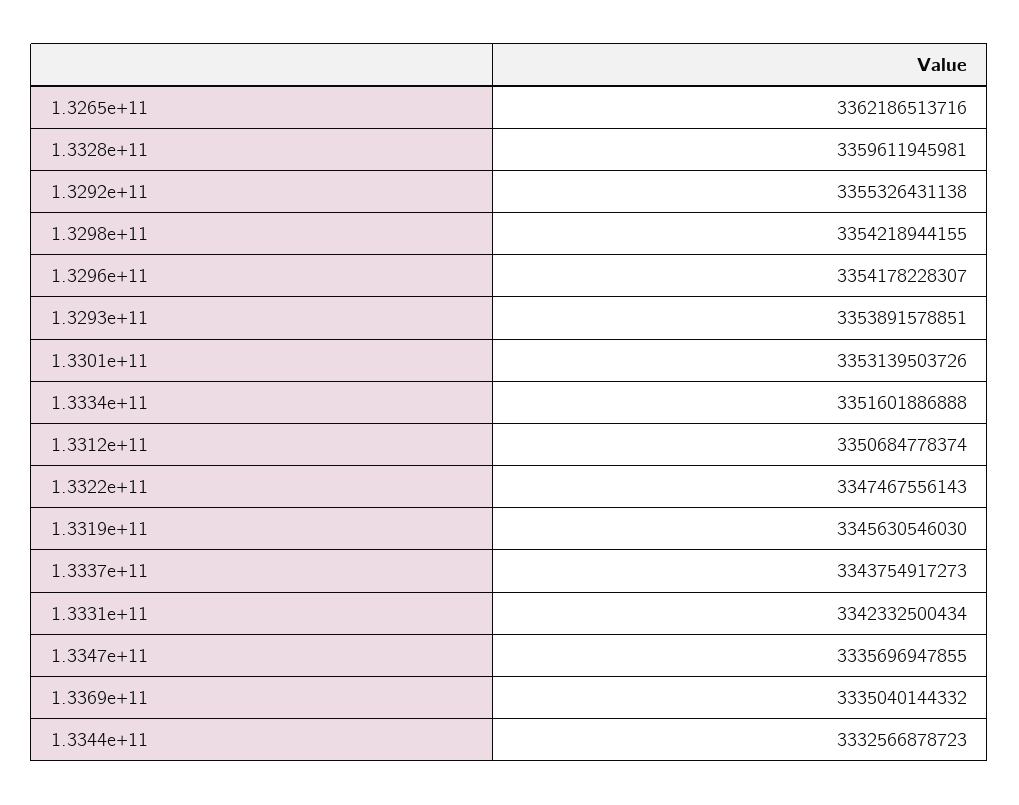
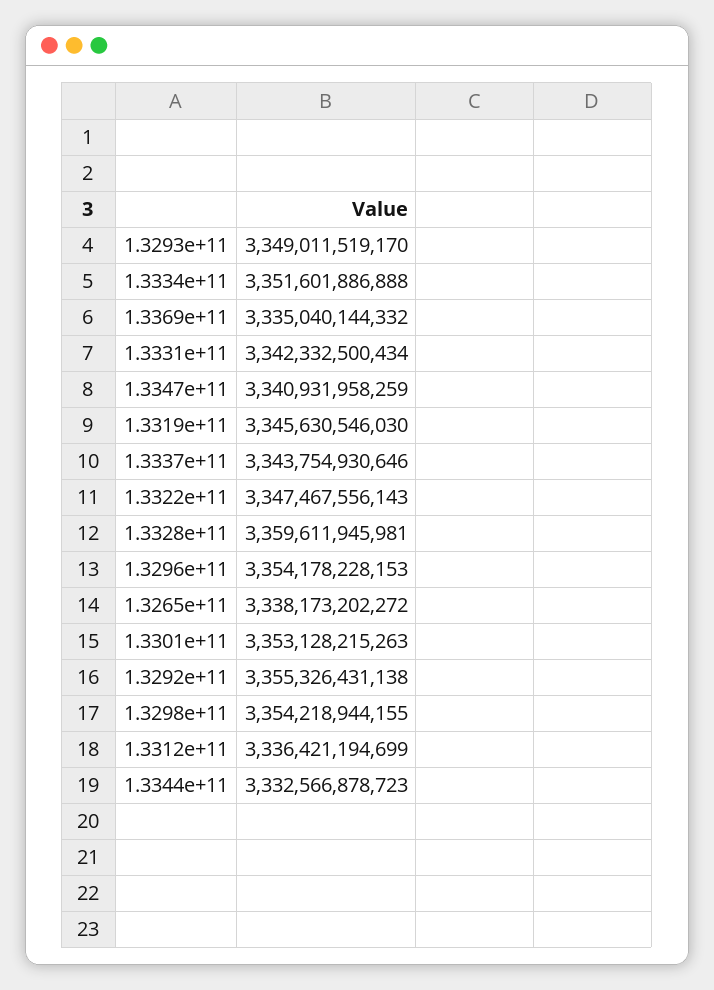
1.3265e+11: 3362186513716 -> 3338173202272
1.3296e+11: 3354178228307 -> 3354178228153
1.3293e+11: 3353891578851 -> 3349011519170
1.3301e+11: 3353139503726 -> 3353128215263
1.3312e+11: 3350684778374 -> 3336421194699
1.3337e+11: 3343754917273 -> 3343754930646
1.3347e+11: 3335696947855 -> 3340931958259

